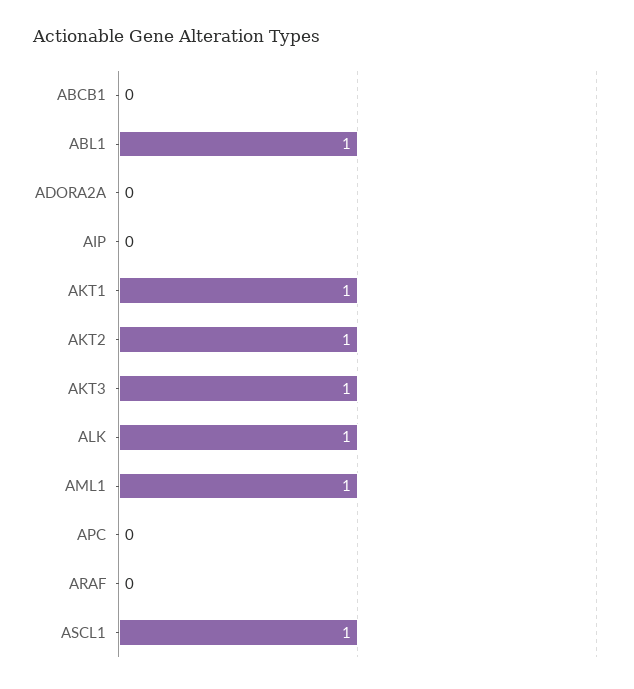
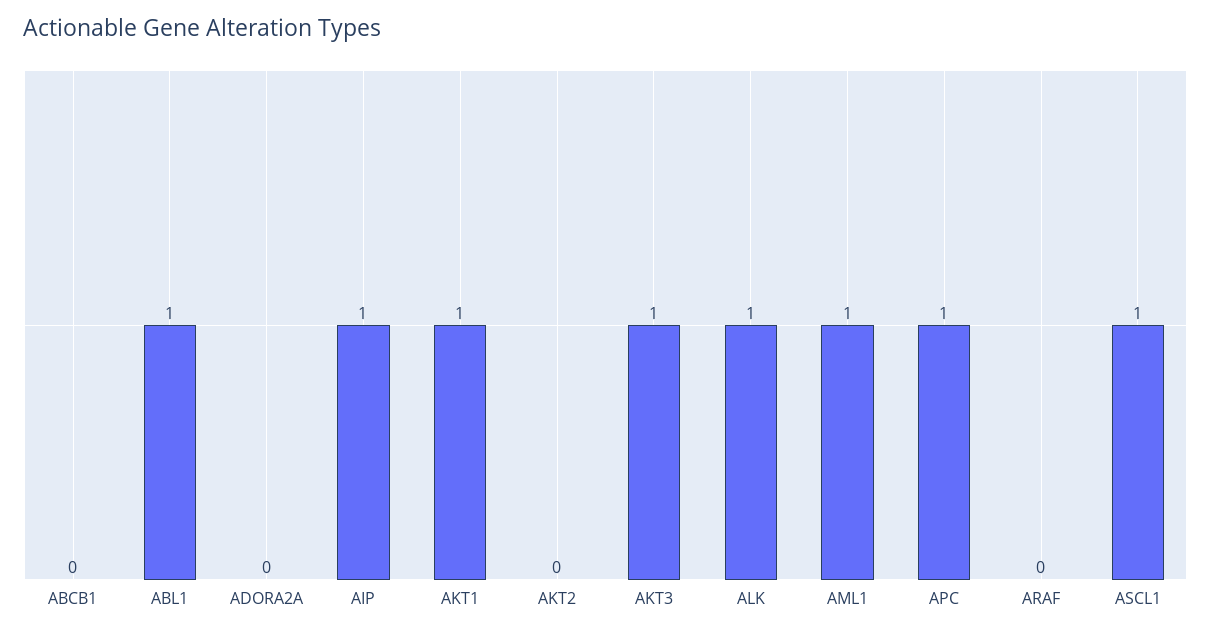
AIP: 0 -> 1
AKT2: 1 -> 0
APC: 0 -> 1

